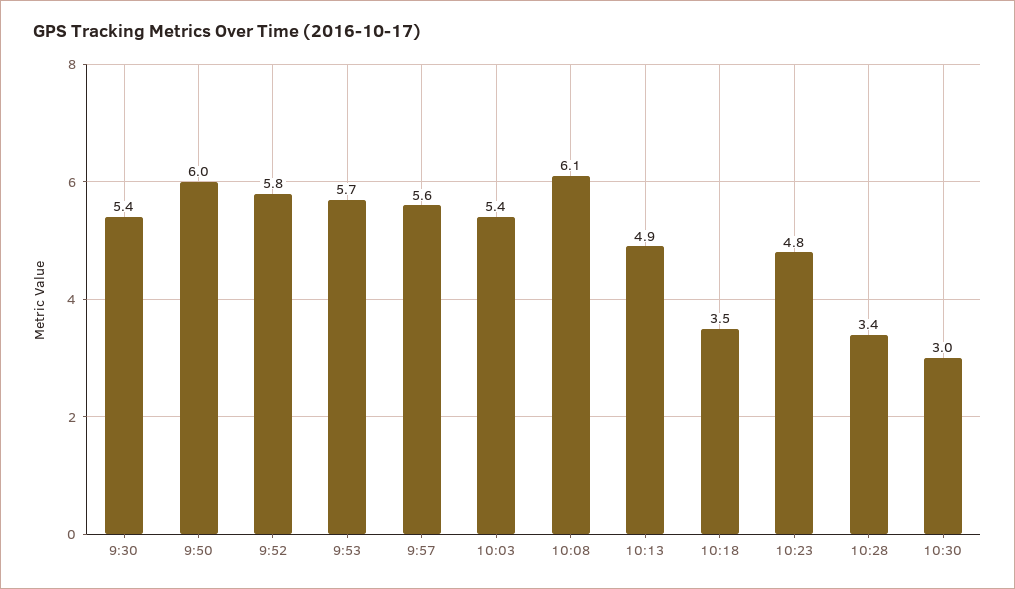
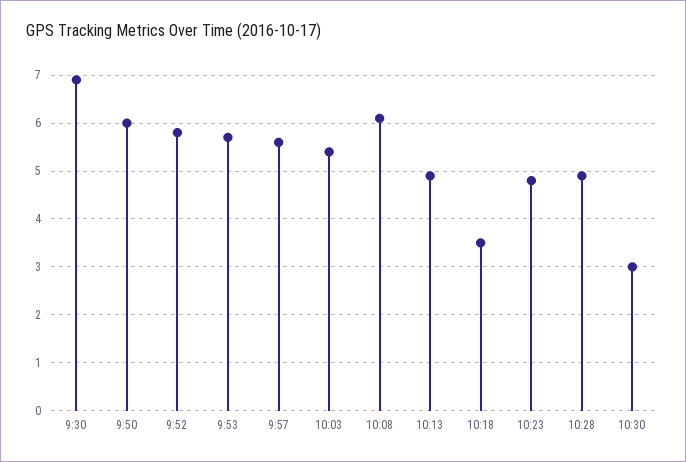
9:30: 5.4 -> 7
10:28: 3.4 -> 5

